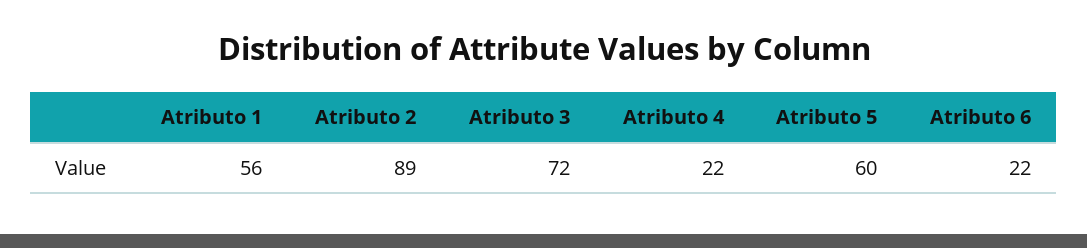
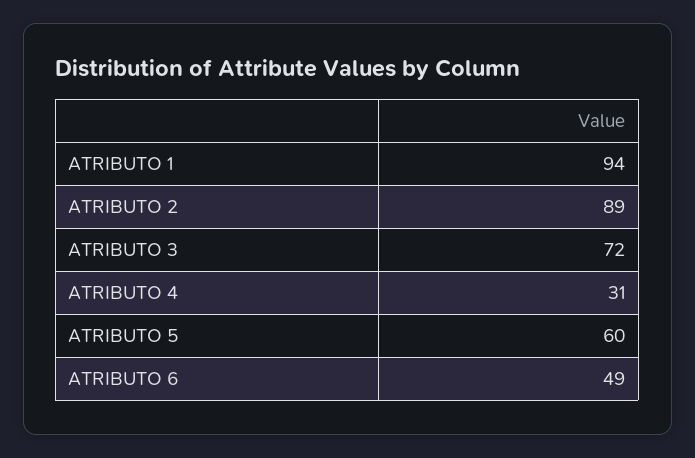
Atributo 1: 56 -> 94
Atributo 4: 22 -> 31
Atributo 6: 22 -> 49

